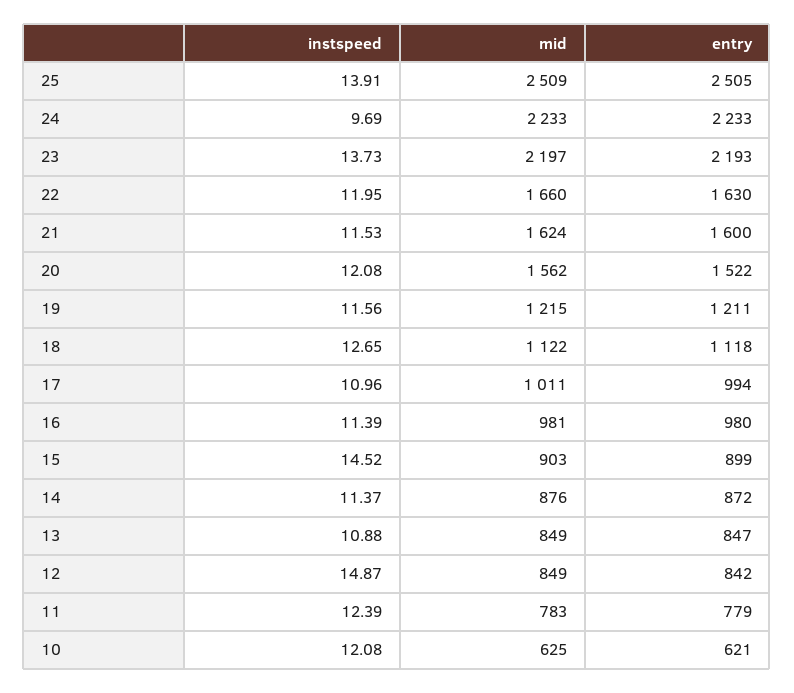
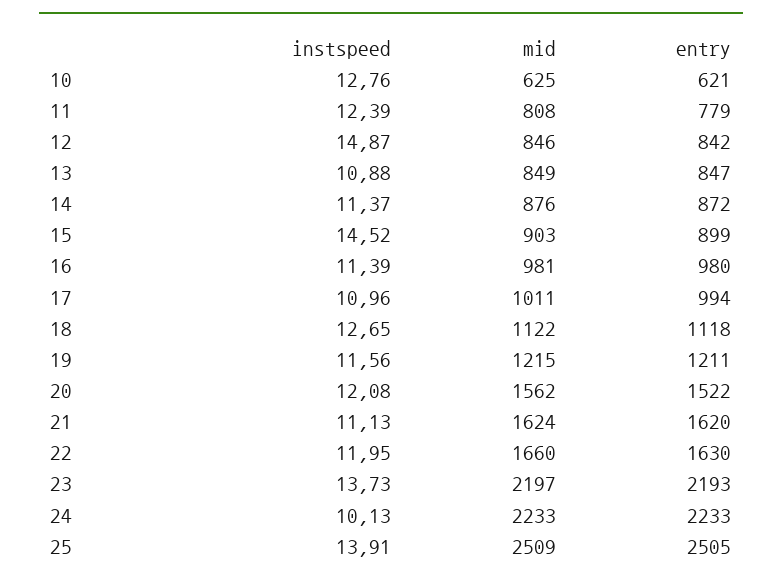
instspeed, 24: 9.69 -> 10.13
instspeed, 21: 11.53 -> 11.13
entry, 21: 1600 -> 1620
mid, 12: 849 -> 846
mid, 11: 783 -> 808
instspeed, 10: 12.08 -> 12.76

